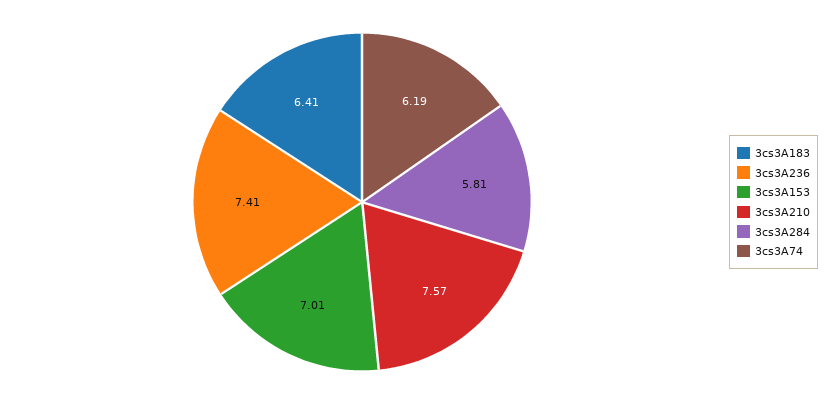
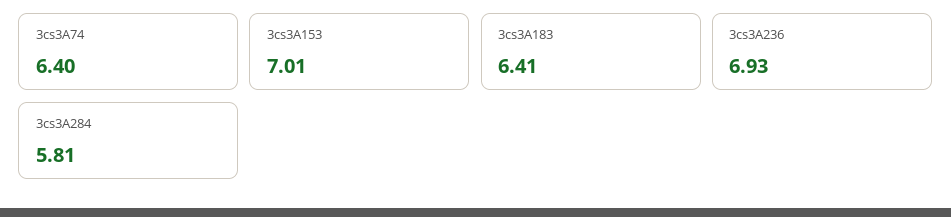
3cs3A236: 7.41 -> 6.93
3cs3A210: 7.57 -> none
3cs3A74: 6.19 -> 6.4

